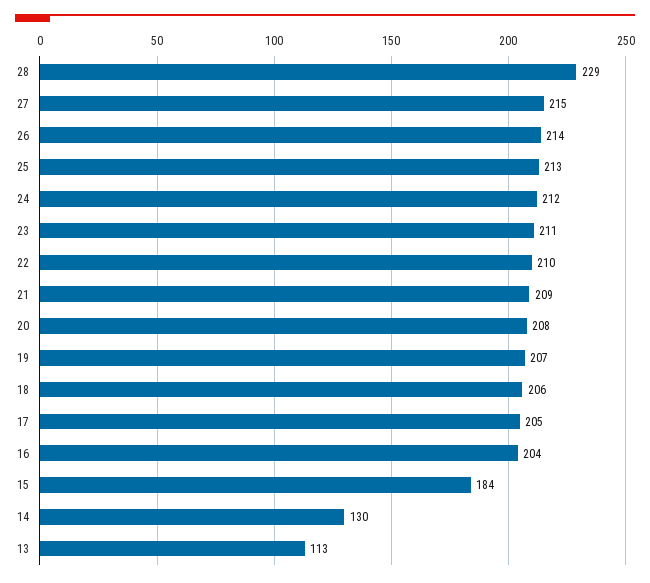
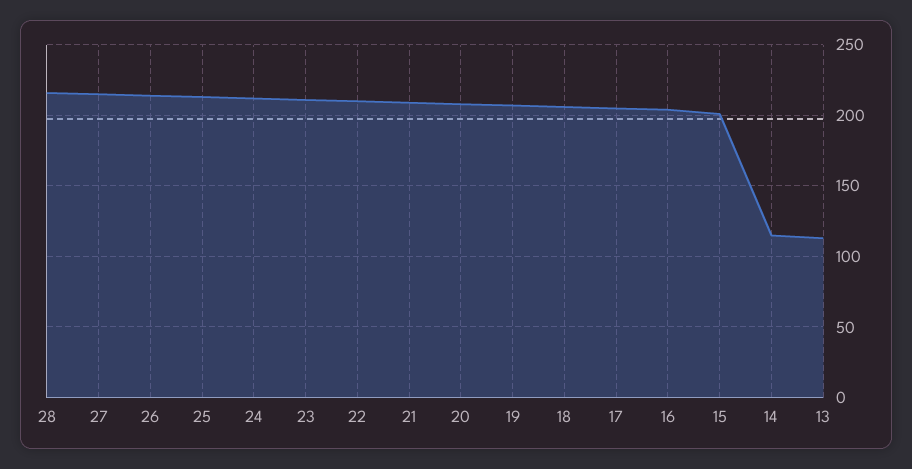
28: 229 -> 215
15: 184 -> 200
14: 130 -> 115

